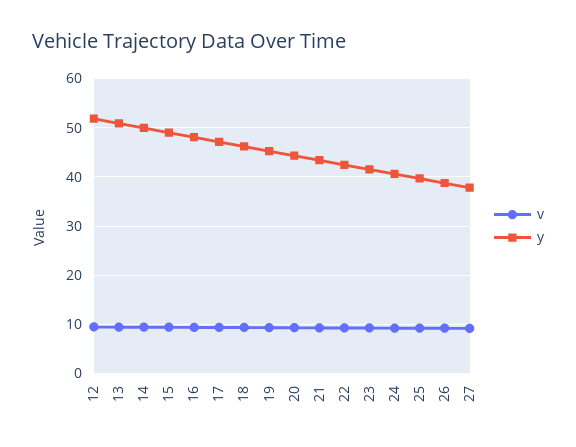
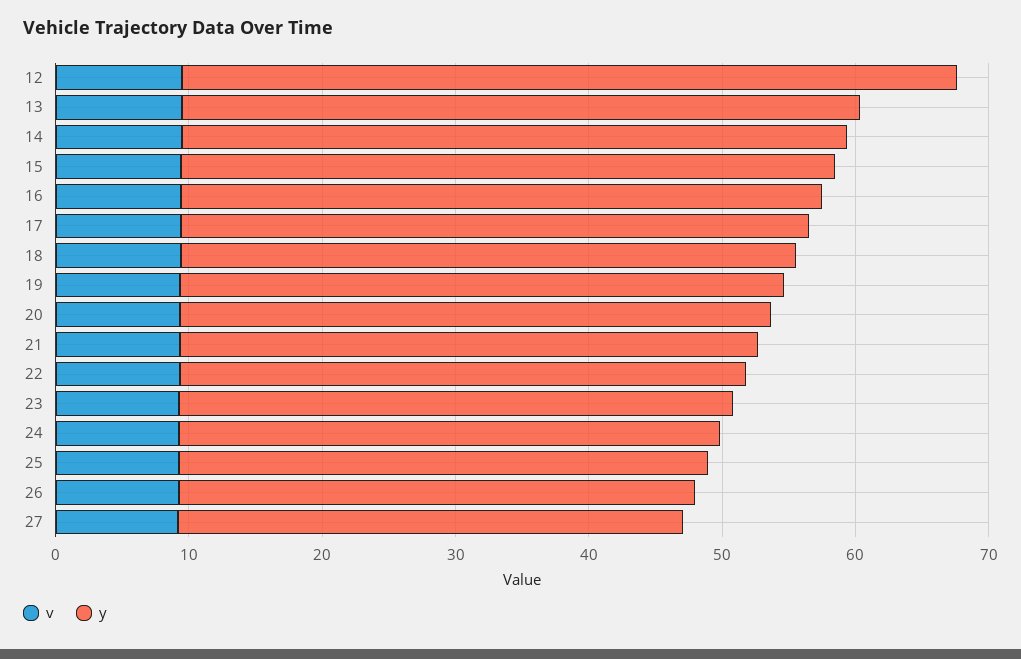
y, 12: 52 -> 58

